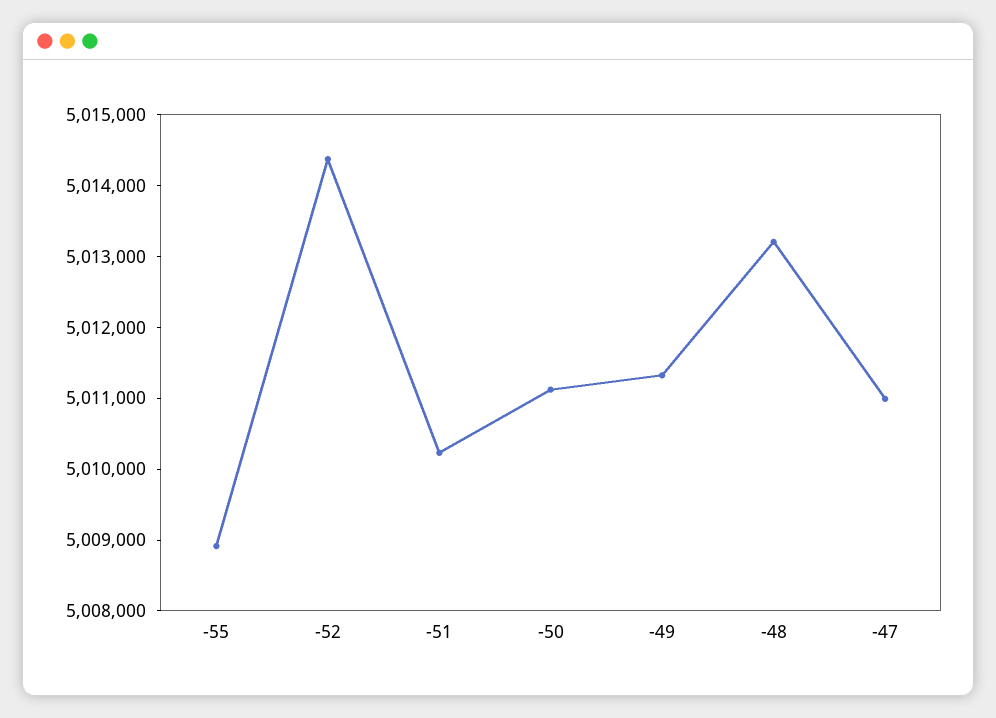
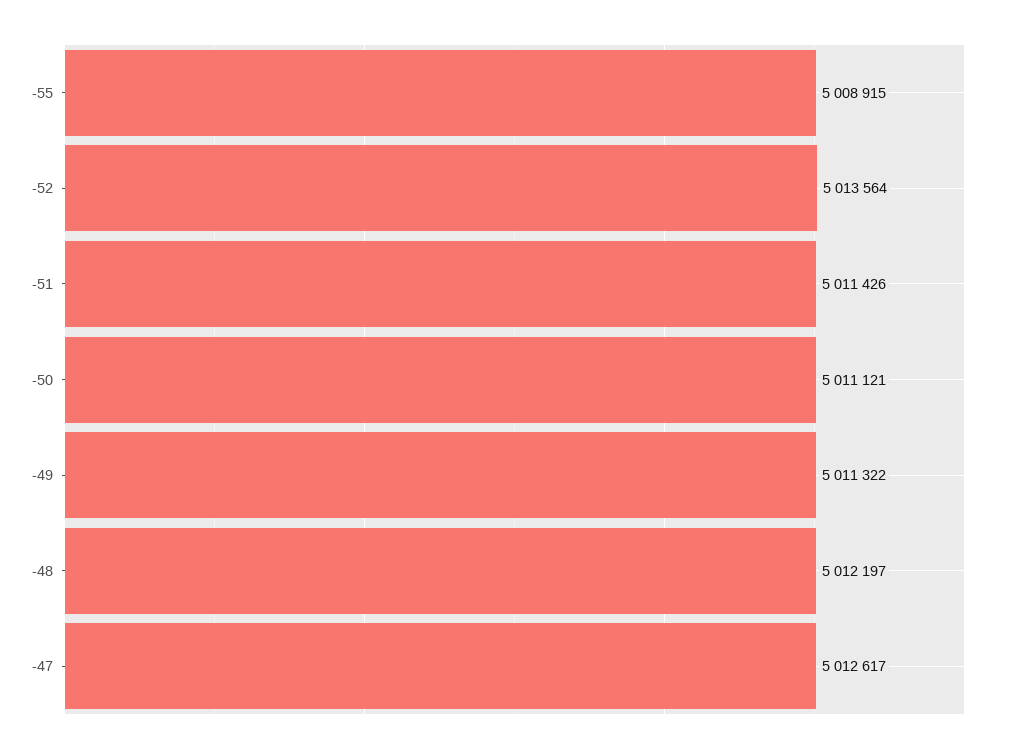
-52: 5014400 -> 5013564
-51: 5010200 -> 5011426
-48: 5013200 -> 5012197
-47: 5011000 -> 5012617

